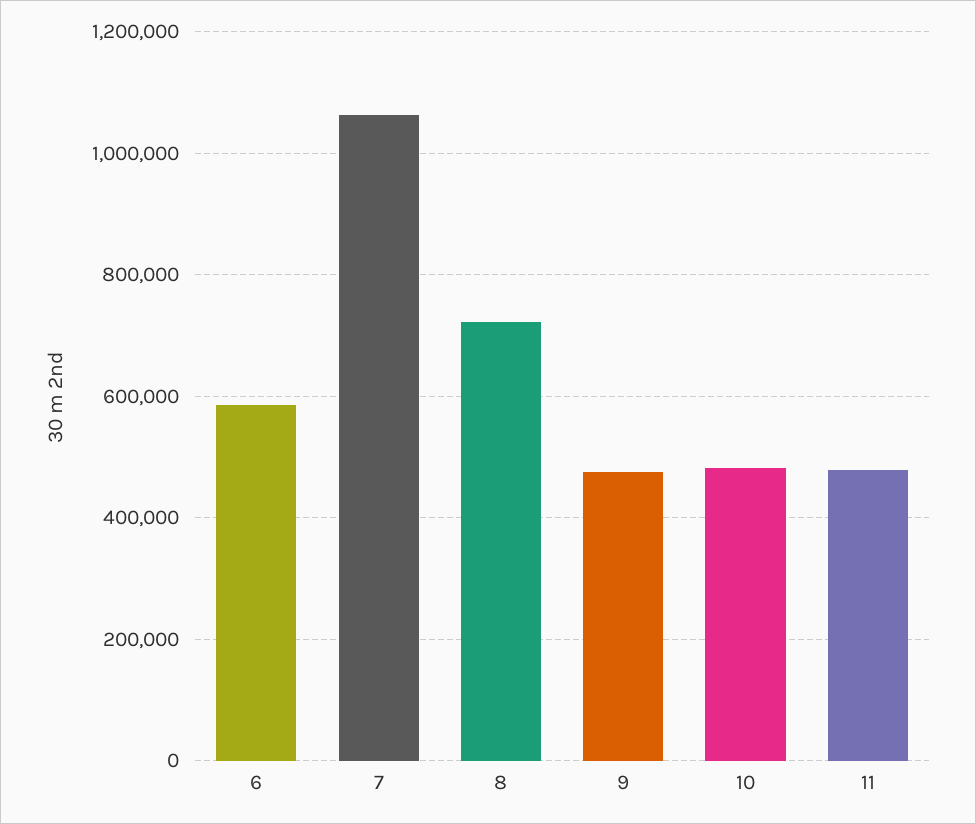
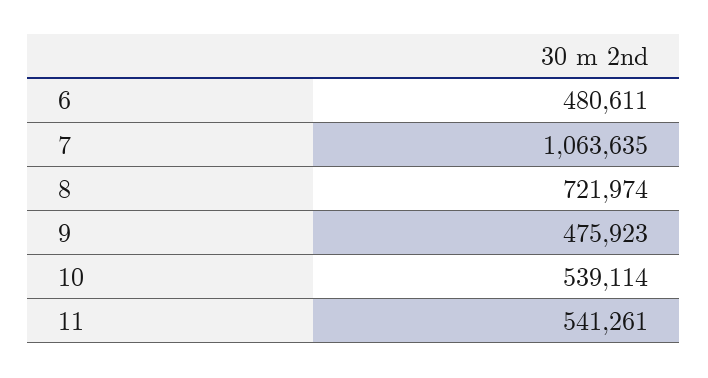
6: 580000 -> 480611
10: 480000 -> 539114
11: 480000 -> 541261

